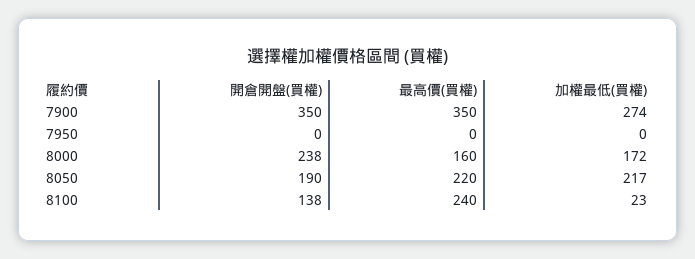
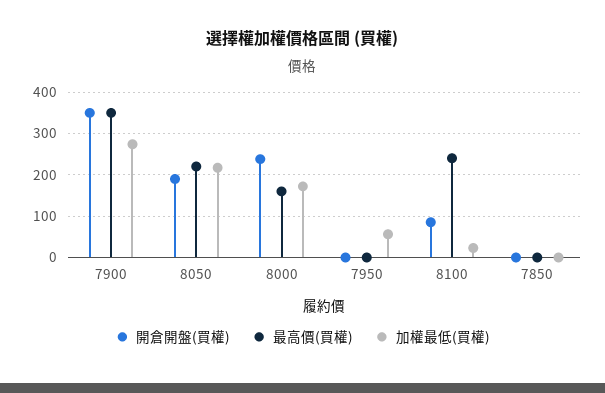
加權最低(買權), 7950: 0 -> 60
開倉開盤(買權), 8100: 138 -> 80
開倉開盤(買權), 7850: none -> 0
最高價(買權), 7850: none -> 0
加權最低(買權), 7850: none -> 0

